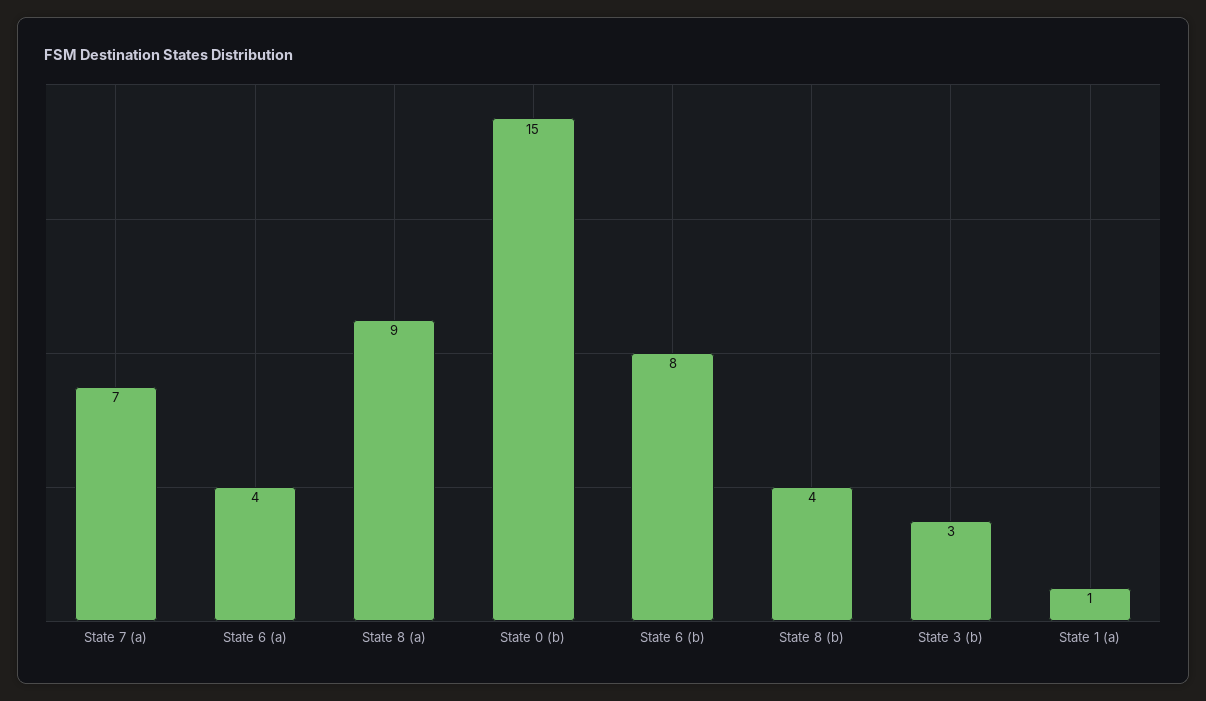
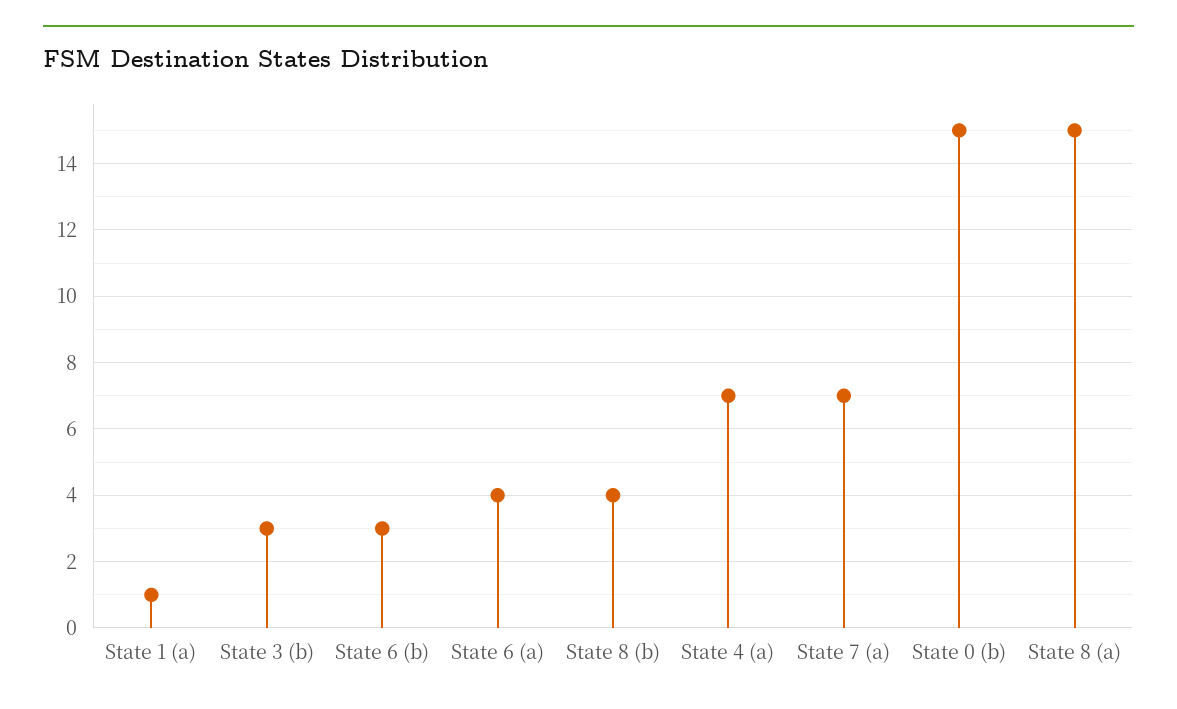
State 8 (a): 9 -> 15
State 6 (b): 8 -> 3
State 4 (a): none -> 7

